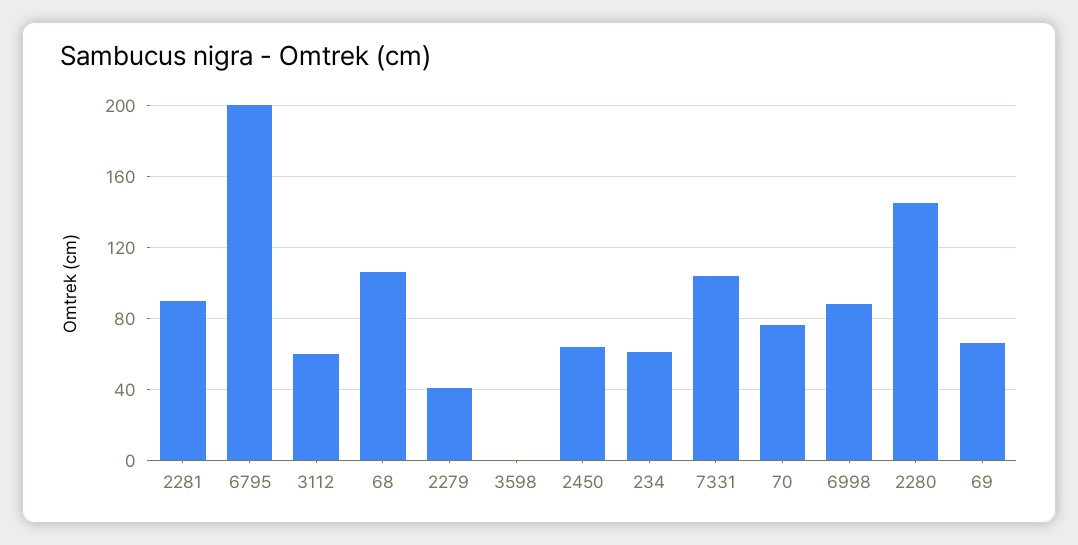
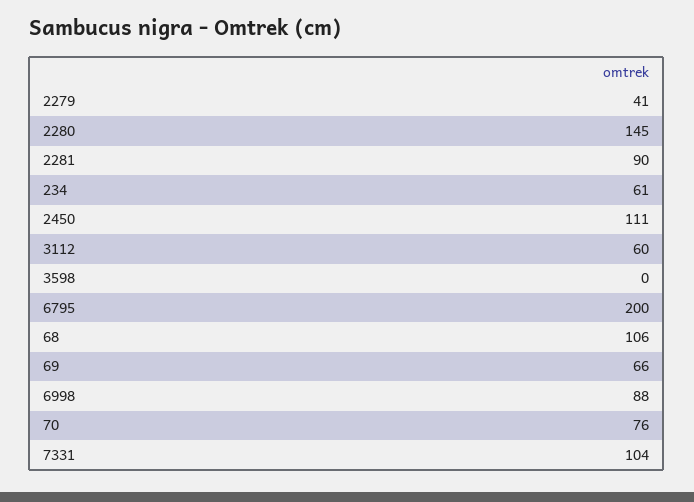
2450: 65 -> 111

